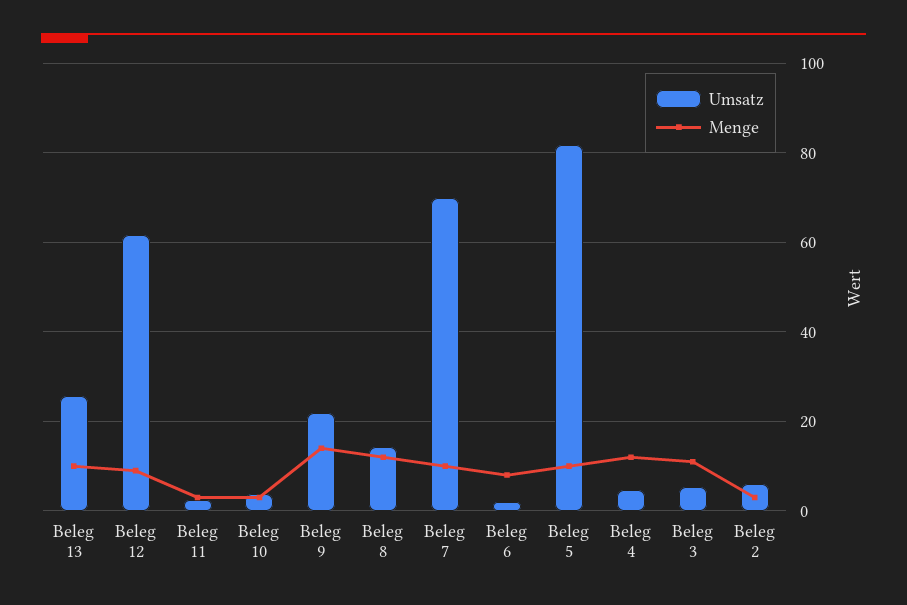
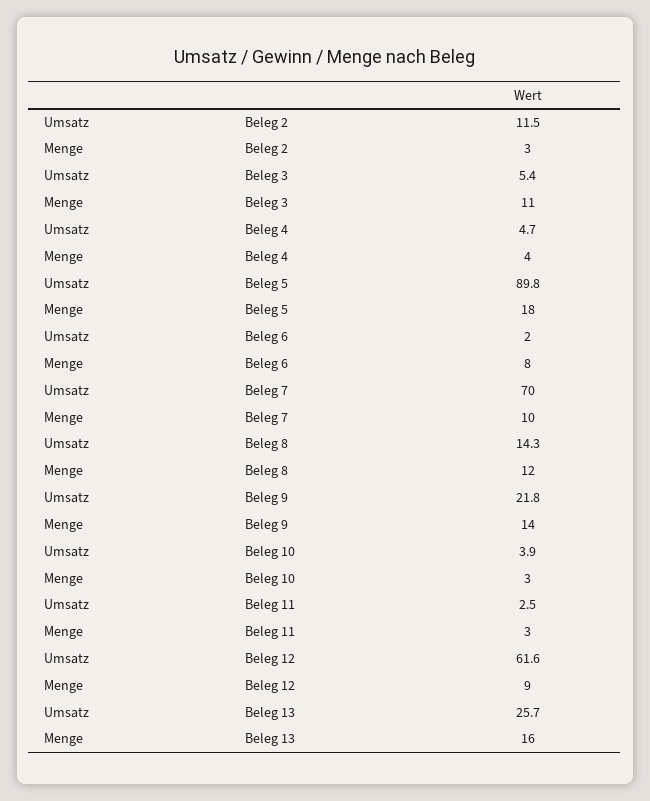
Menge, Beleg 13: 10 -> 16
Umsatz, Beleg 5: 82 -> 89.8
Menge, Beleg 5: 10 -> 18
Menge, Beleg 4: 12 -> 4
Umsatz, Beleg 2: 6 -> 11.5

